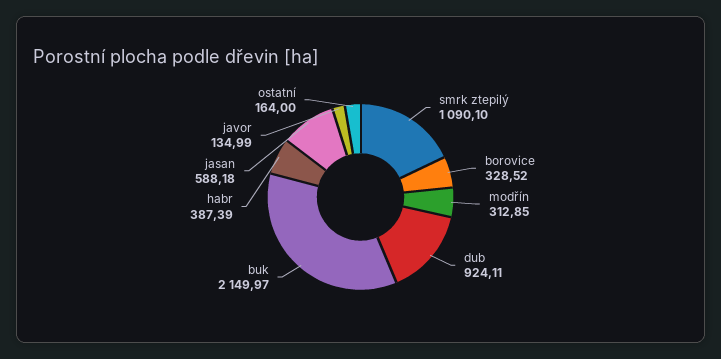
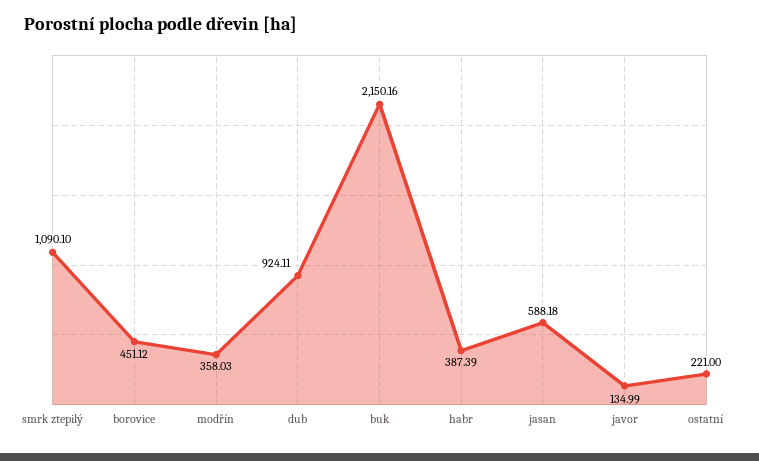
borovice: 328.52 -> 451.12
modřín: 312.85 -> 358.03
buk: 2149.97 -> 2150.16
ostatní: 164 -> 221

